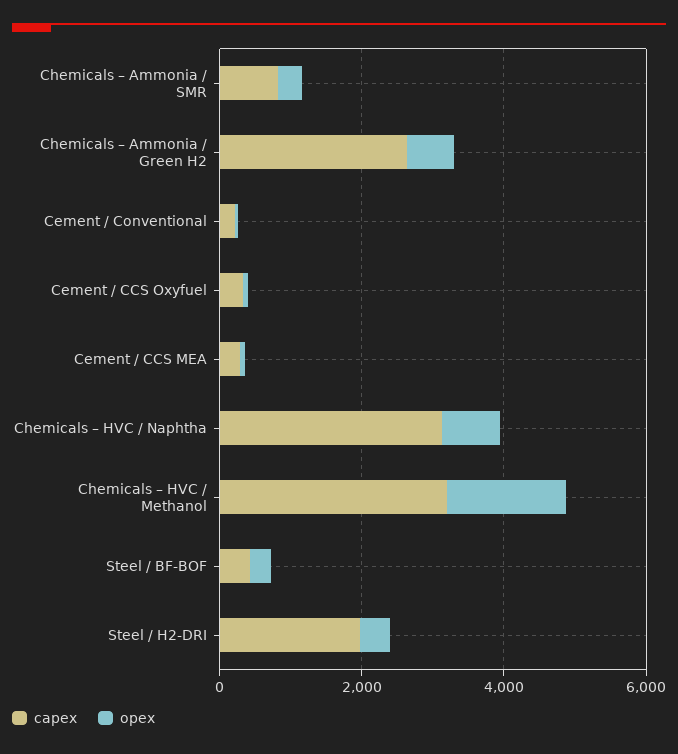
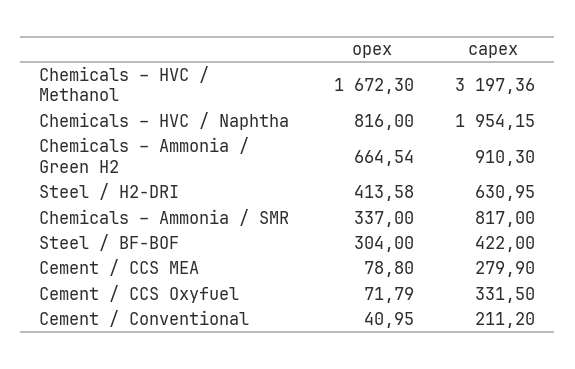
capex, Chemicals – Ammonia / Green H2: 2500 -> 910.3
capex, Chemicals – HVC / Naphtha: 3000 -> 1954.15
capex, Steel / H2-DRI: 2000 -> 630.95

